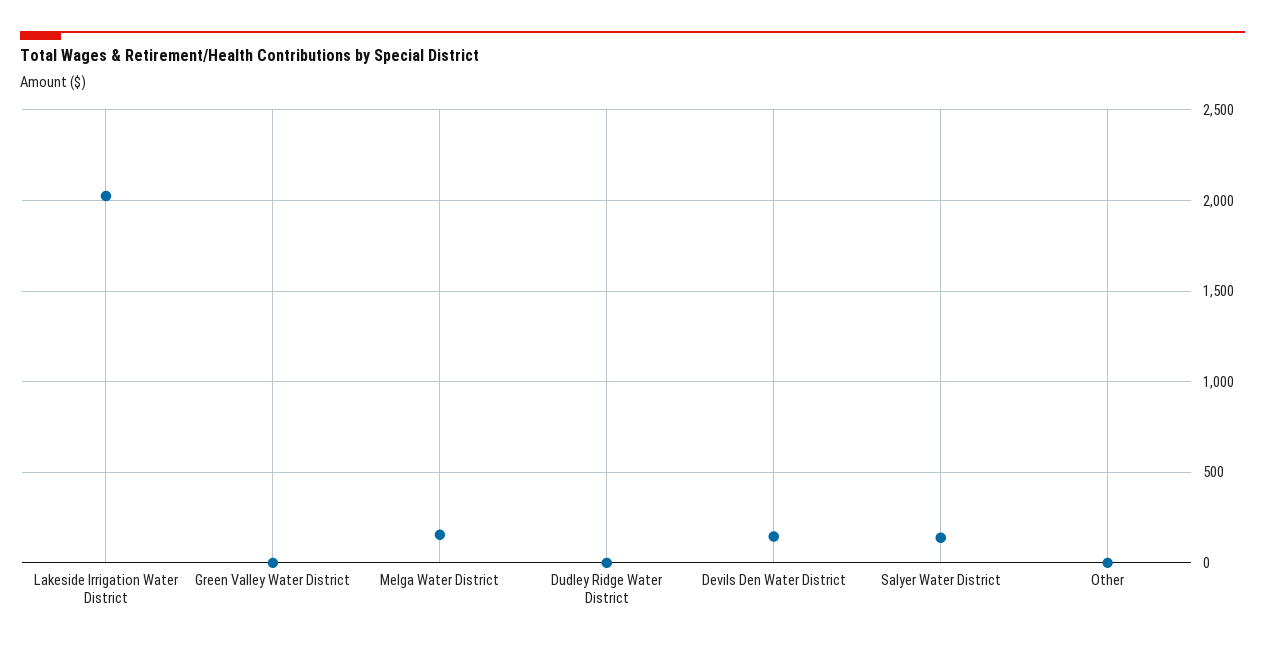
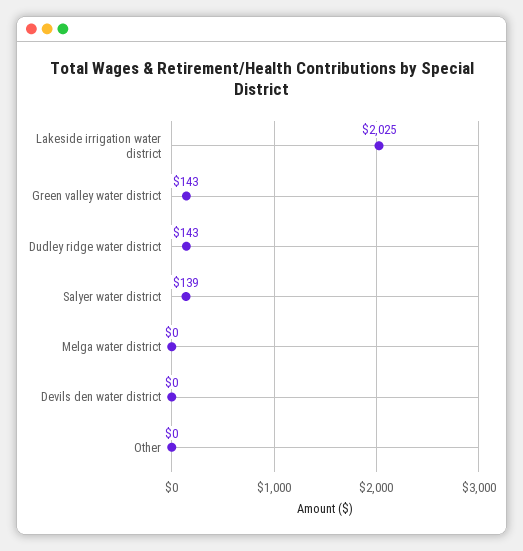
Green Valley Water District: 0 -> 143
Melga Water District: 150 -> 0
Dudley Ridge Water District: 0 -> 143
Devils Den Water District: 150 -> 0

